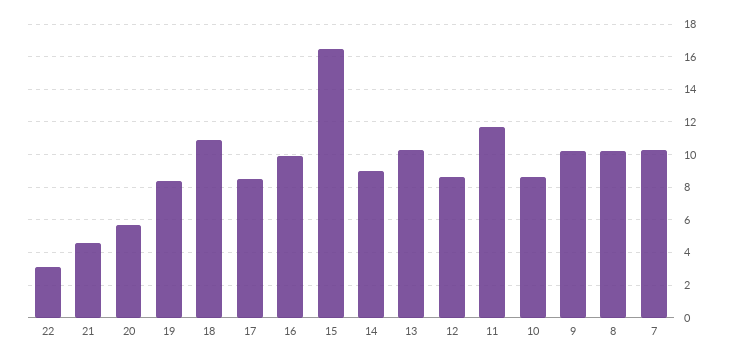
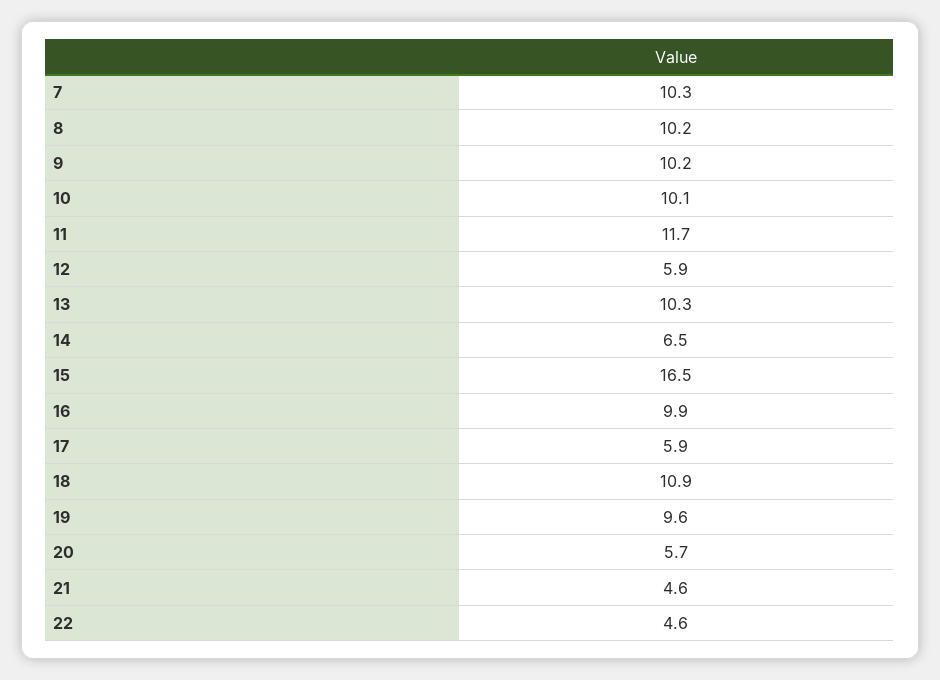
22: 3 -> 4.6
19: 8.5 -> 9.6
17: 8.5 -> 5.9
14: 9 -> 6.5
12: 8.5 -> 5.9
10: 8.5 -> 10.1

